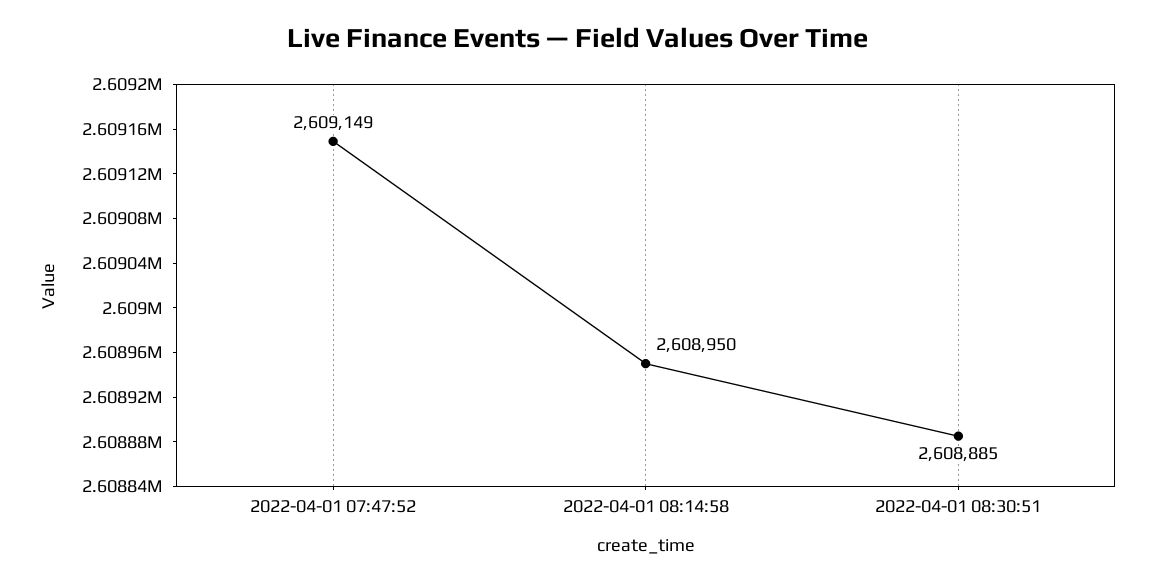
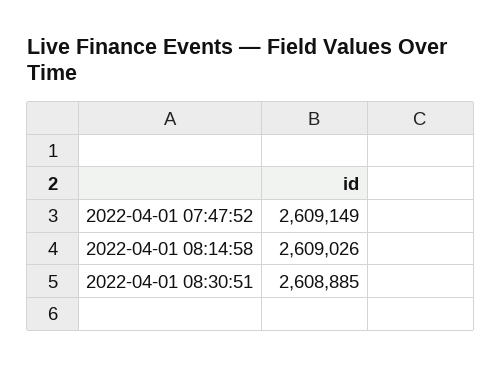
2022-04-01 08:14:58: 2608950 -> 2609026

